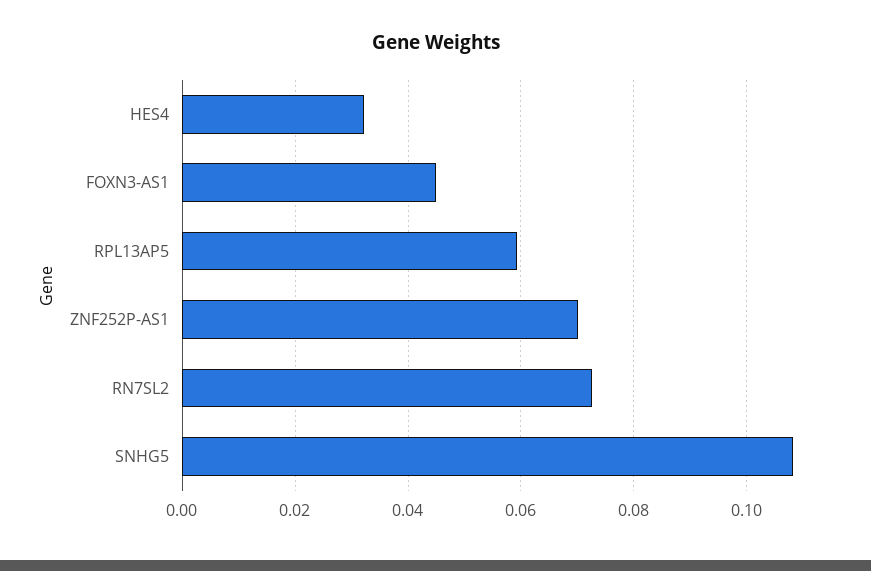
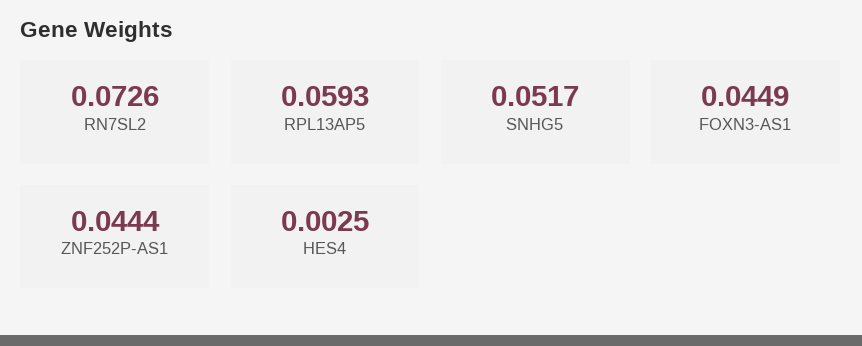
HES4: 0.032 -> 0.0025
ZNF252P-AS1: 0.07 -> 0.0444
SNHG5: 0.108 -> 0.0517

